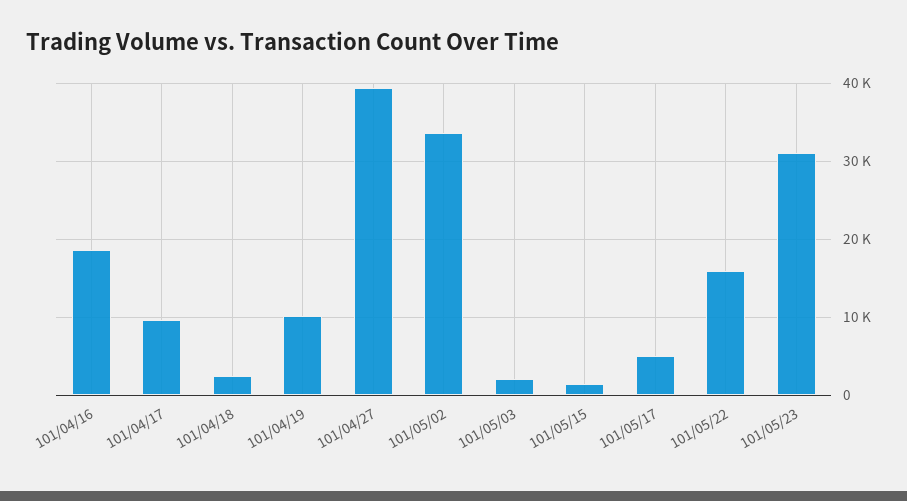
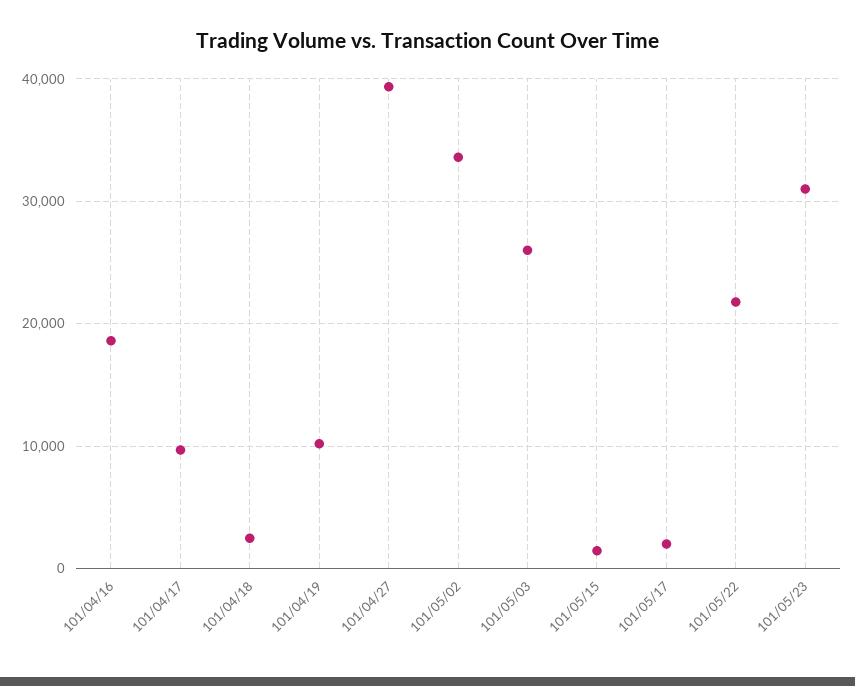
101/05/03: 2000 -> 26000
101/05/17: 5000 -> 2000
101/05/22: 16000 -> 22000

